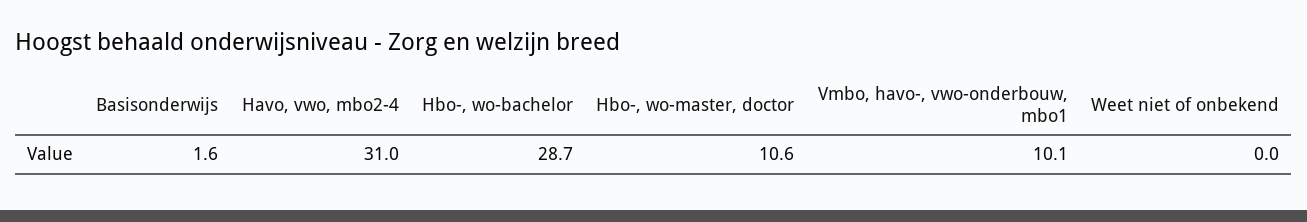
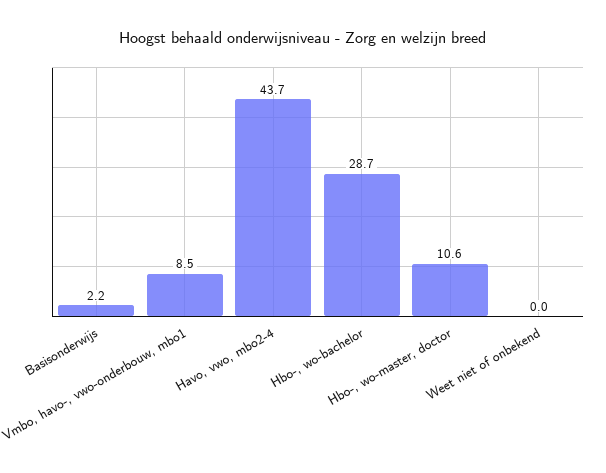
Basisonderwijs: 1.6 -> 2.2
Havo, vwo, mbo2-4: 31 -> 43.7
Vmbo, havo-, vwo-onderbouw, mbo1: 10.1 -> 8.5

